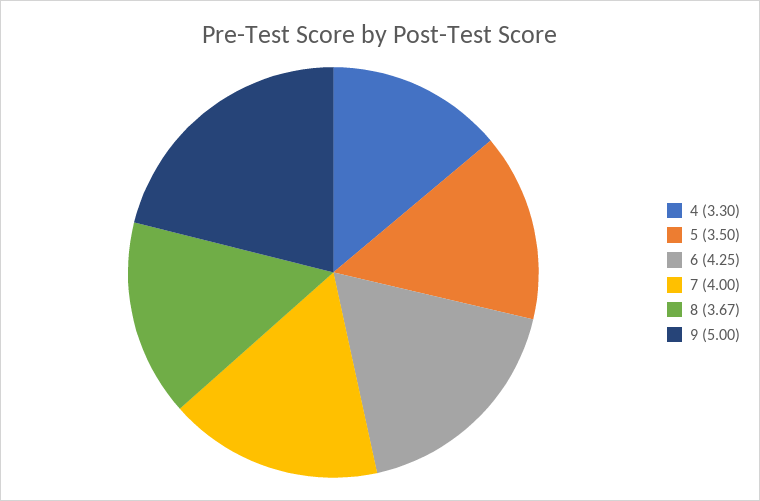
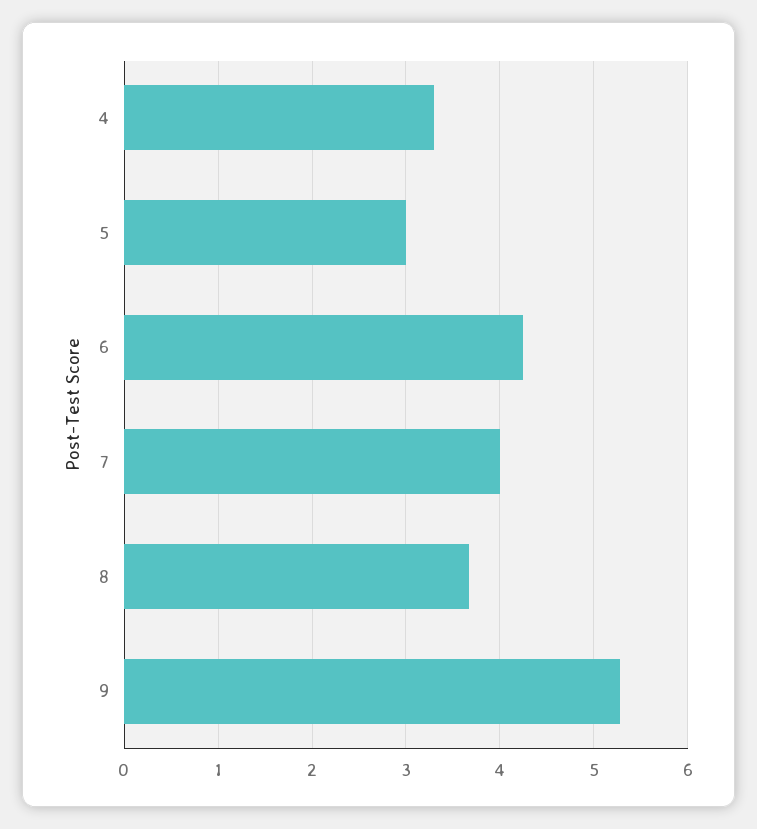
5: 3.5 -> 3
9: 5 -> 5.3

